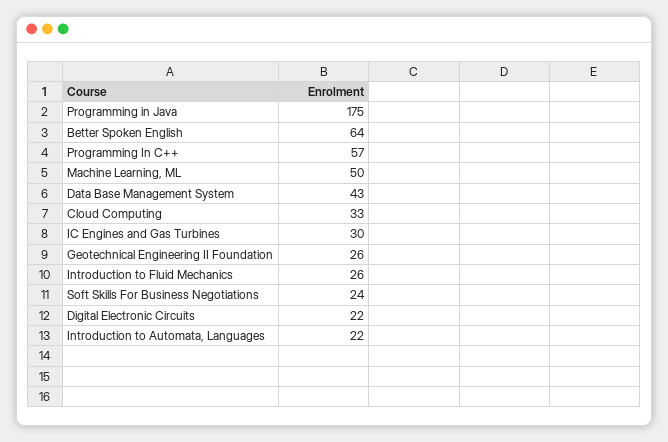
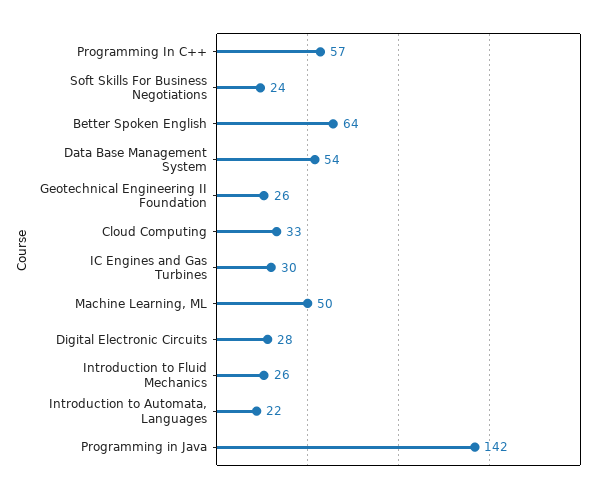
Programming in Java: 175 -> 142
Data Base Management System: 43 -> 54
Digital Electronic Circuits: 22 -> 28

